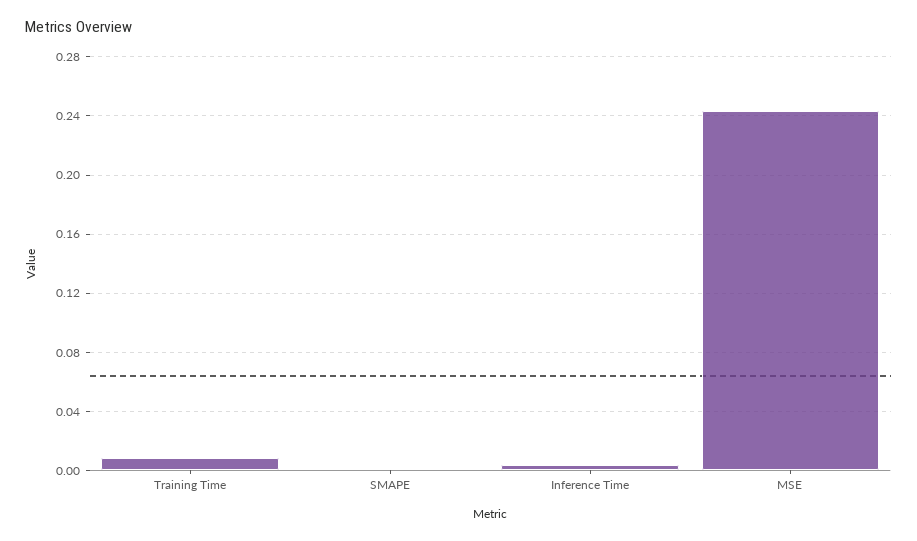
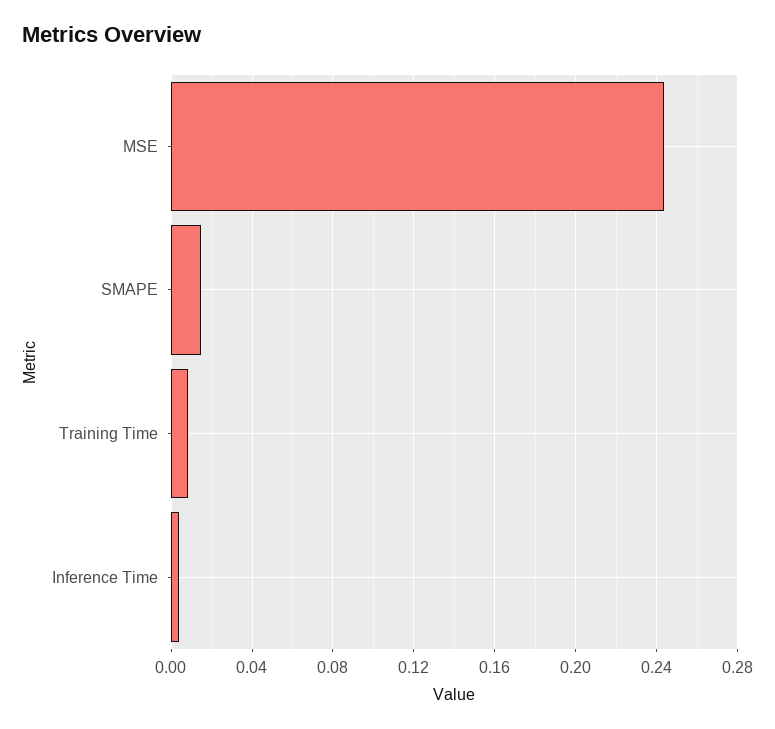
SMAPE: 0 -> 0.015

